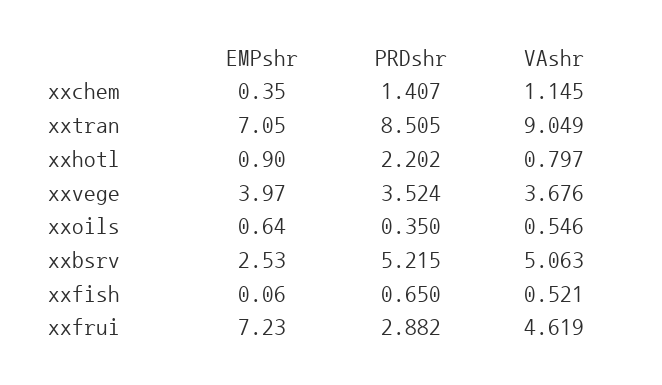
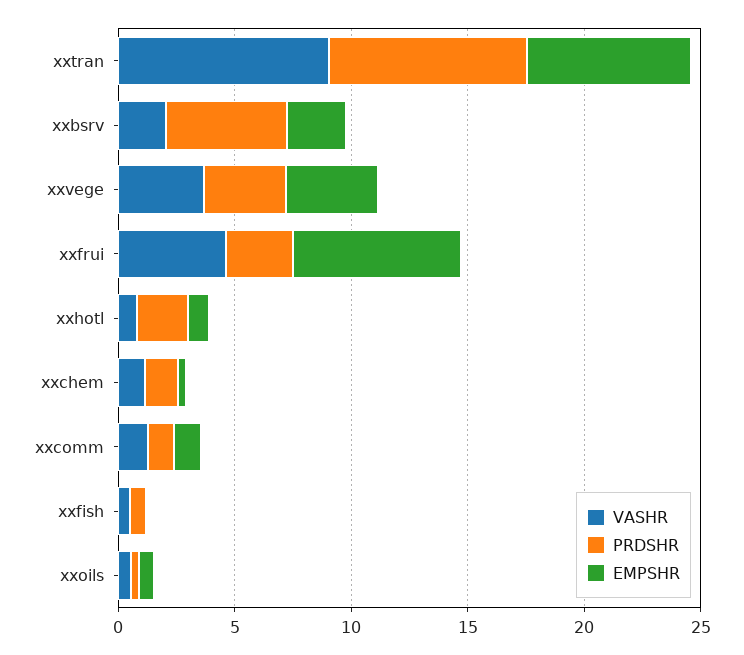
VAshr, xxbsrv: 5.063 -> 2
VAshr, xxcomm: none -> 1
PRDshr, xxcomm: none -> 1
EMPshr, xxcomm: none -> 1

